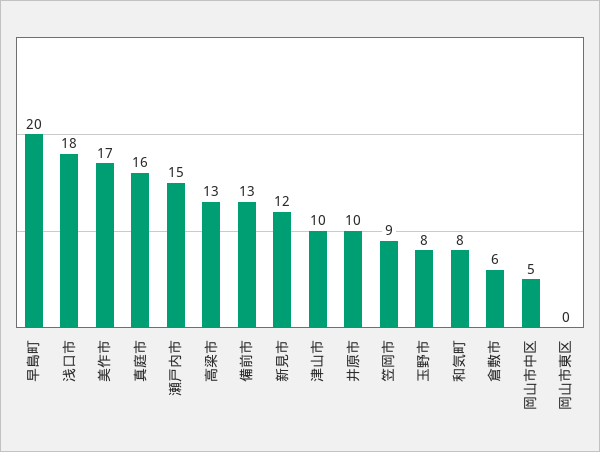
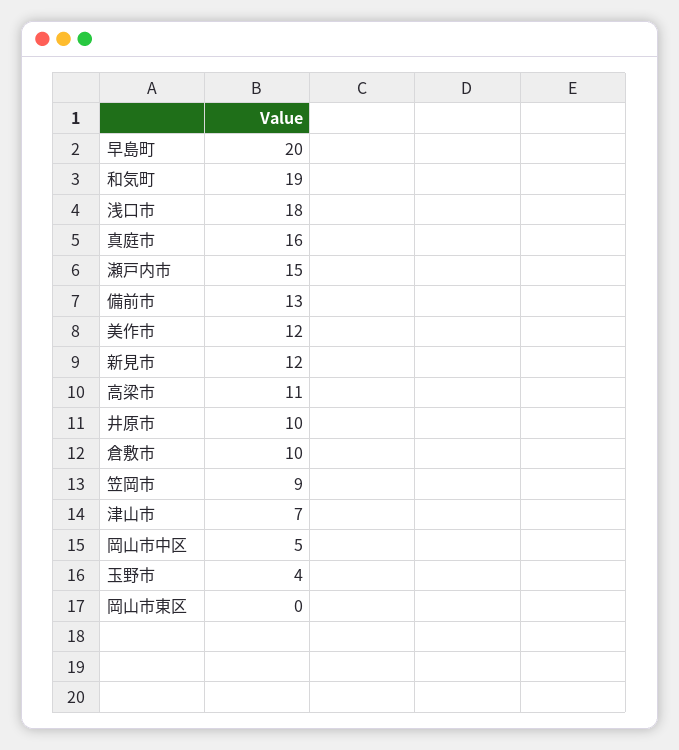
美作市: 17 -> 12
高梁市: 13 -> 11
津山市: 10 -> 7
玉野市: 8 -> 4
和気町: 8 -> 19
倉敷市: 6 -> 10

